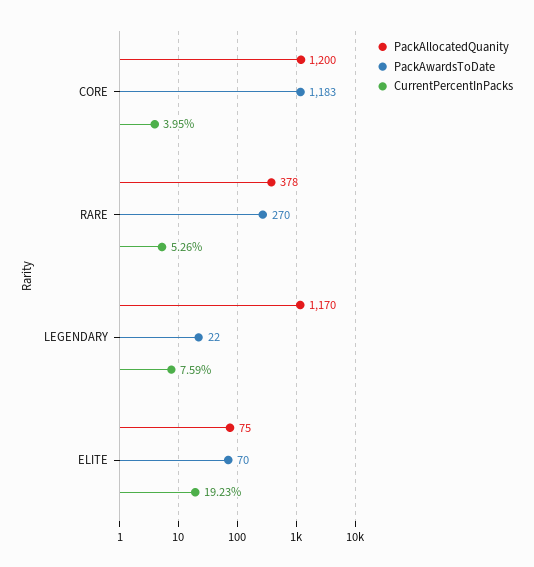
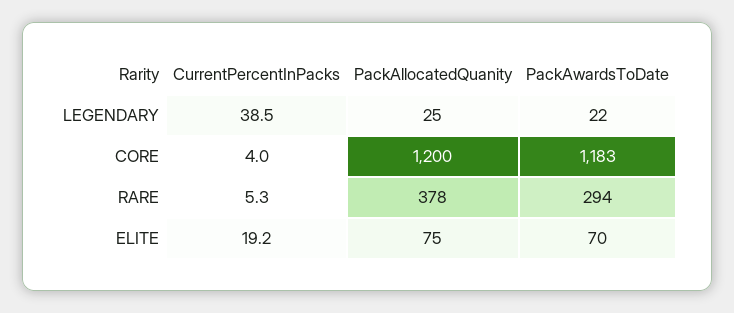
PackAwardsToDate, RARE: 270 -> 294
PackAllocatedQuanity, LEGENDARY: 1170 -> 25
CurrentPercentInPacks, LEGENDARY: 7.59 -> 38.5

